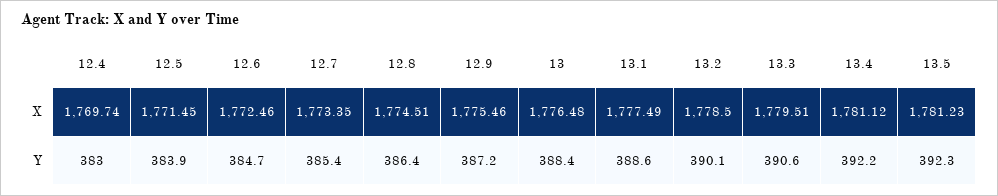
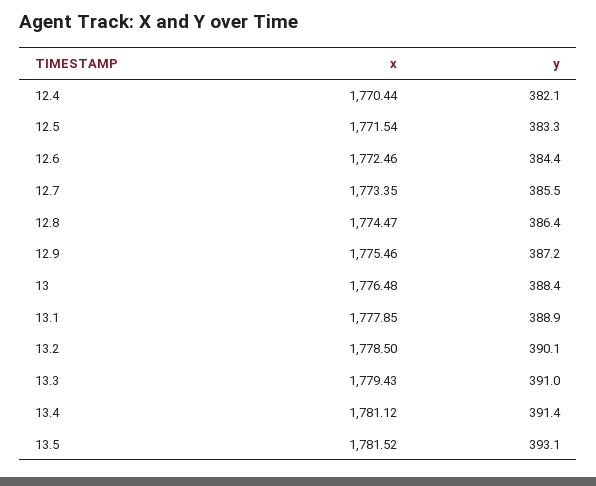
12.4, X: 1769.74 -> 1770.44
12.5, X: 1771.45 -> 1771.54
12.8, X: 1774.51 -> 1774.47
13.1, X: 1777.49 -> 1777.85
13.3, X: 1779.51 -> 1779.43
13.5, X: 1781.23 -> 1781.52
12.4, Y: 383 -> 382.1
12.5, Y: 383.9 -> 383.3
12.6, Y: 384.7 -> 384.4
12.7, Y: 385.4 -> 385.5
13.1, Y: 388.6 -> 388.9
13.3, Y: 390.6 -> 391
13.4, Y: 392.2 -> 391.4
13.5, Y: 392.3 -> 393.1

